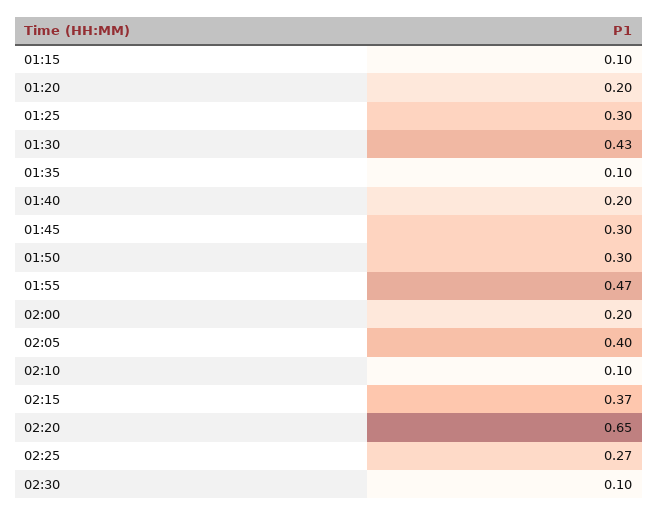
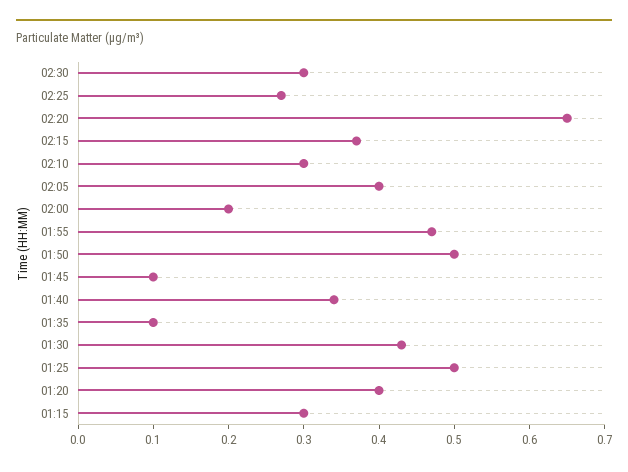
01:15: 0.1 -> 0.3
01:20: 0.2 -> 0.4
01:25: 0.3 -> 0.5
01:40: 0.2 -> 0.35
01:45: 0.3 -> 0.1
01:50: 0.3 -> 0.5
02:10: 0.1 -> 0.3
02:30: 0.1 -> 0.3

